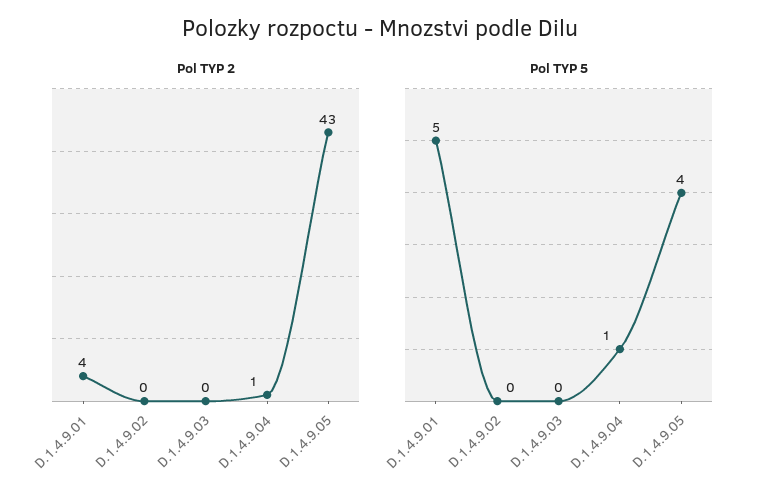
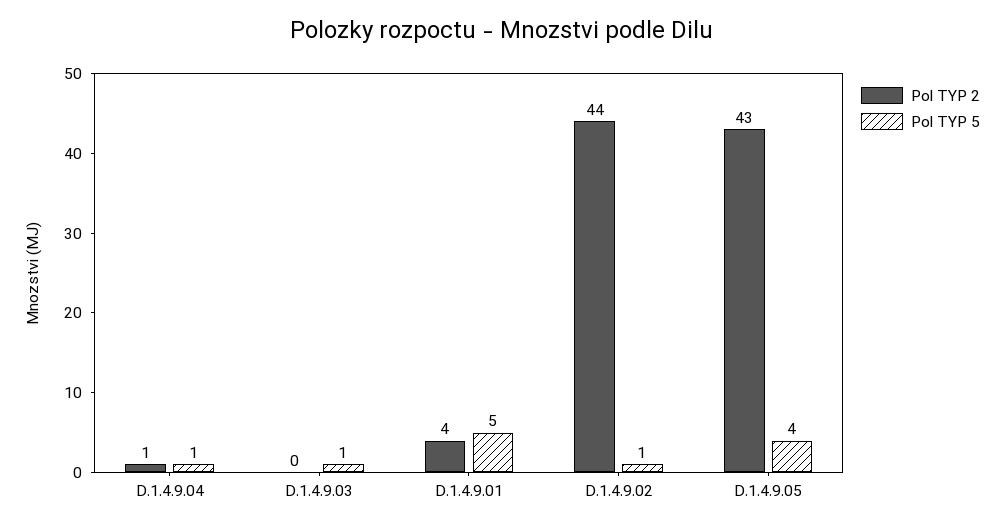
Pol TYP 2, D.1.4.9.02: 0 -> 44
Pol TYP 5, D.1.4.9.02: 0 -> 1
Pol TYP 5, D.1.4.9.03: 0 -> 1

